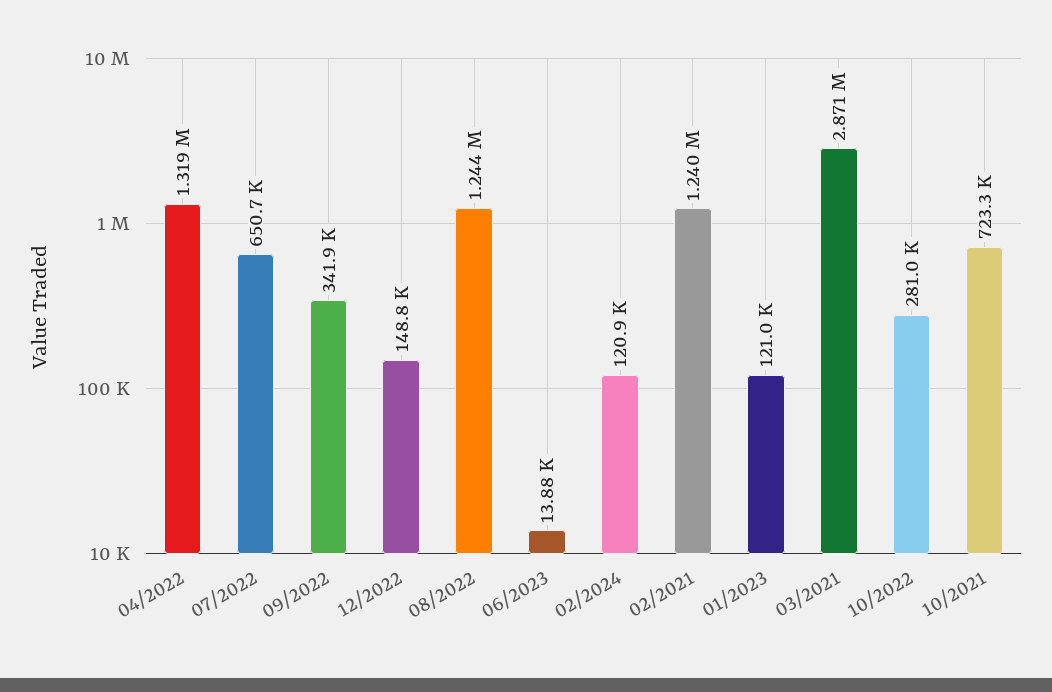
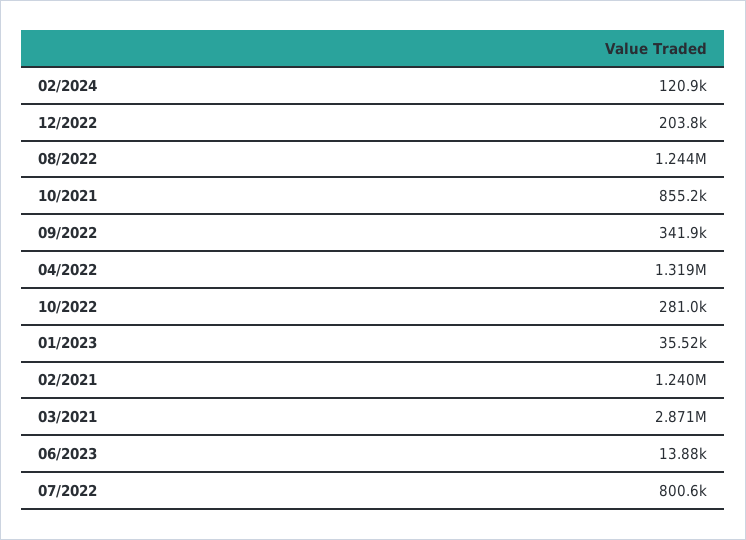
07/2022: 650700 -> 800600
12/2022: 148800 -> 203800
01/2023: 121000 -> 35520
10/2021: 723300 -> 855200

